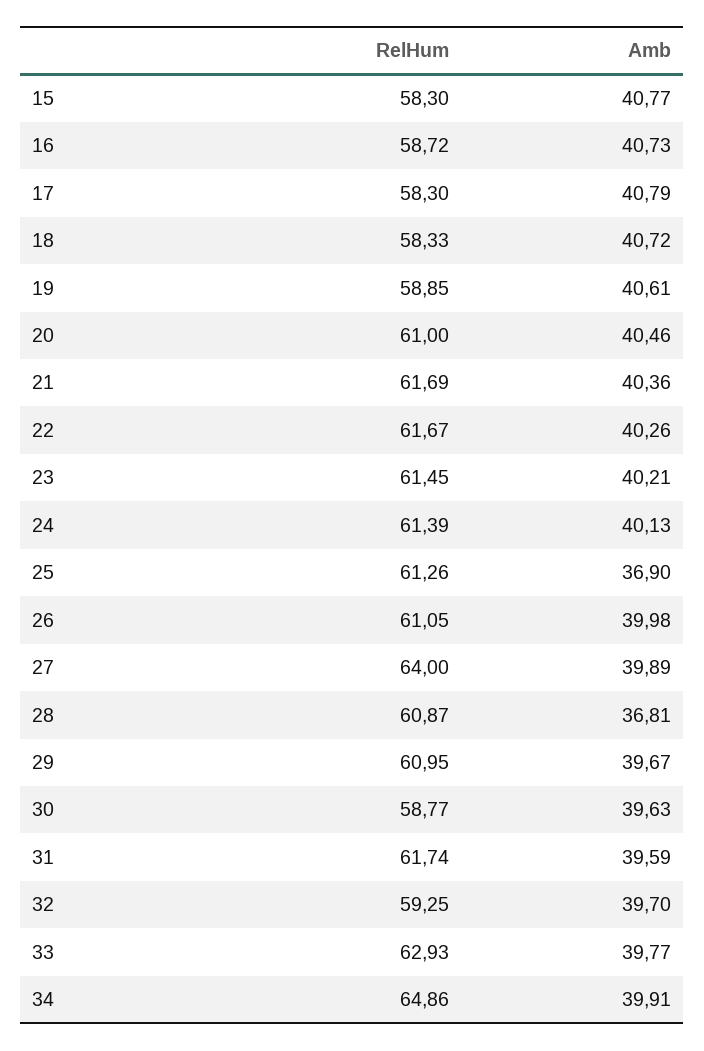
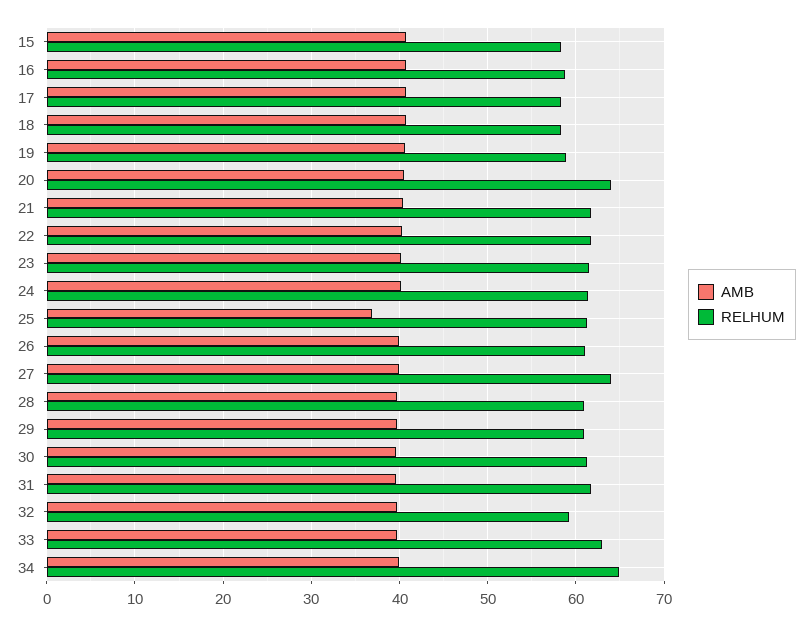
RelHum, 20: 61 -> 64
Amb, 28: 36.81 -> 40
RelHum, 30: 58.77 -> 61

